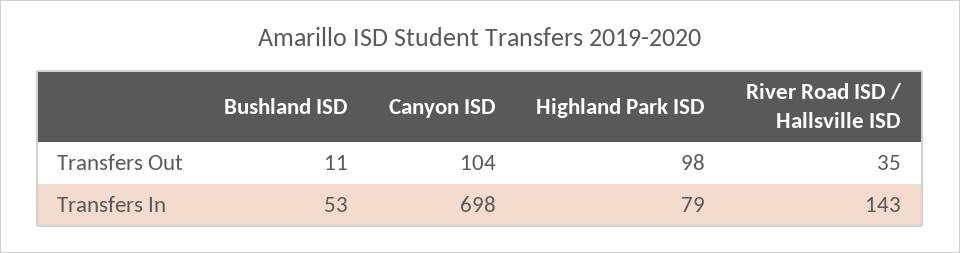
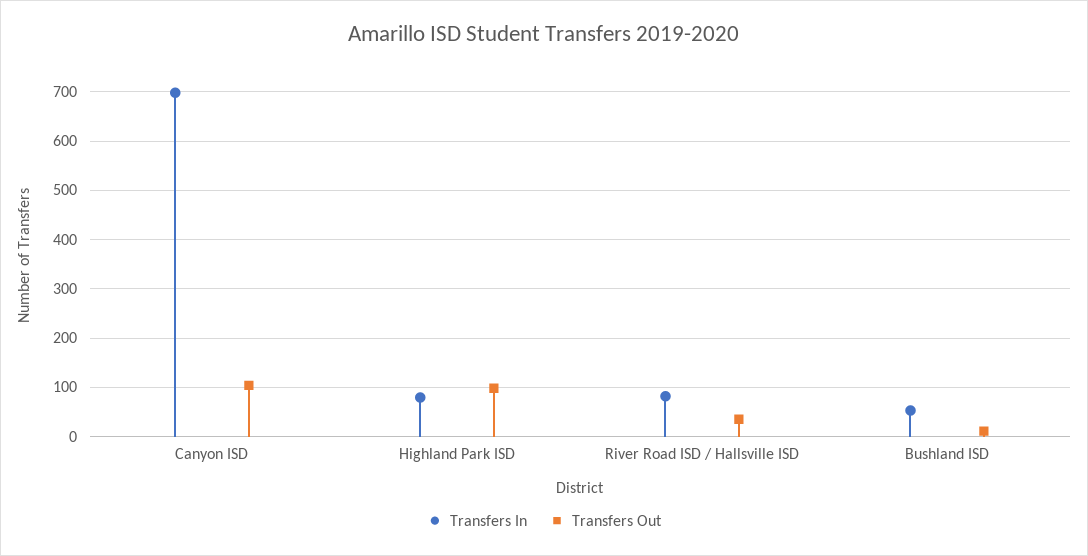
Transfers In, River Road ISD / Hallsville ISD: 143 -> 80

